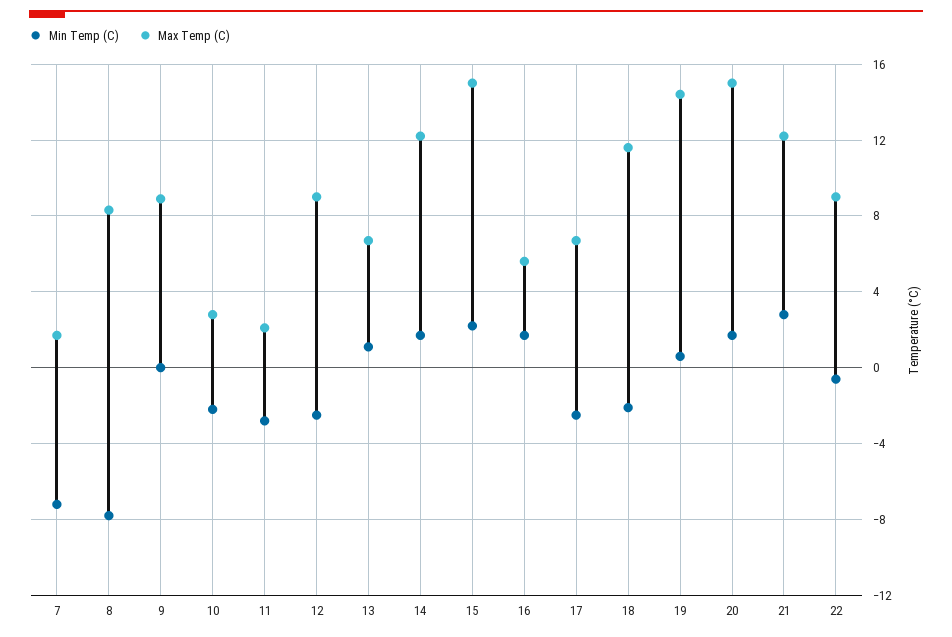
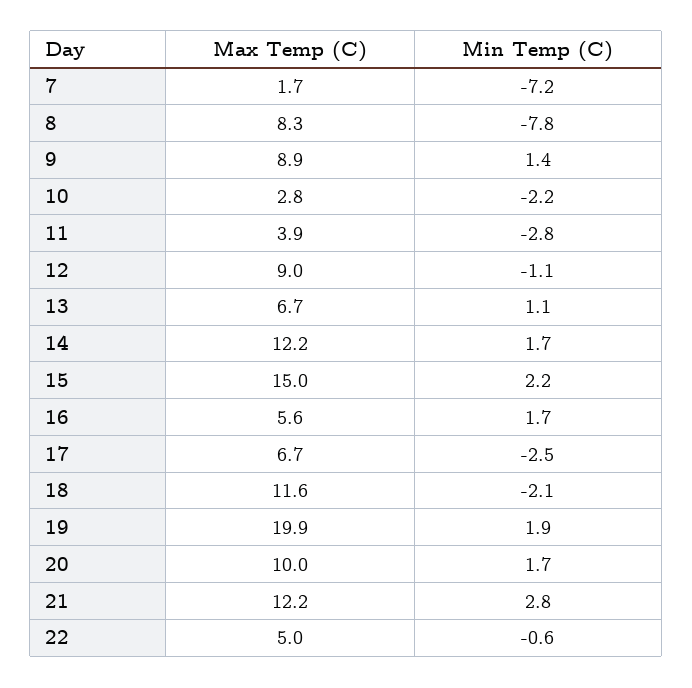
Min Temp (C), 9: 0 -> 1.4
Max Temp (C), 11: 2 -> 3.9
Min Temp (C), 12: -2.5 -> -1.1
Min Temp (C), 19: 0.5 -> 1.9
Max Temp (C), 19: 14.5 -> 19.9
Max Temp (C), 20: 15 -> 10
Max Temp (C), 22: 9 -> 5

